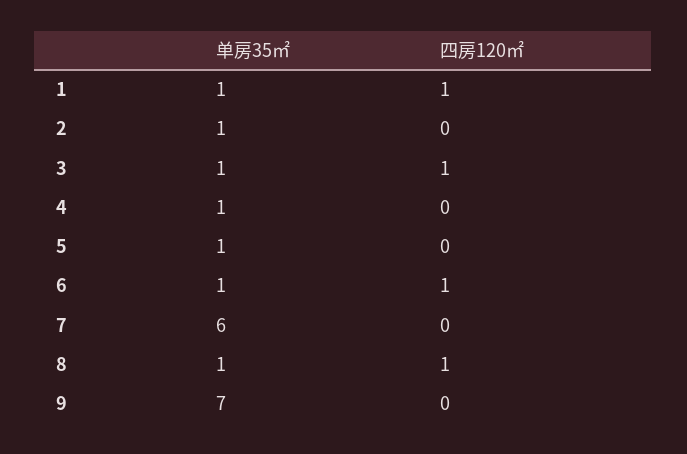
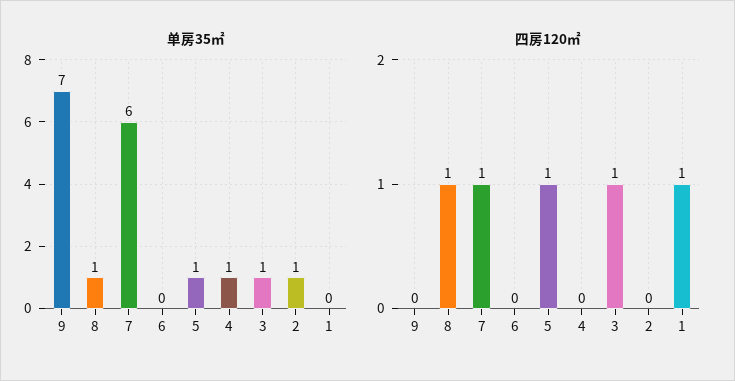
单房35㎡, 1: 1 -> 0
四房120㎡, 5: 0 -> 1
单房35㎡, 6: 1 -> 0
四房120㎡, 6: 1 -> 0
四房120㎡, 7: 0 -> 1

